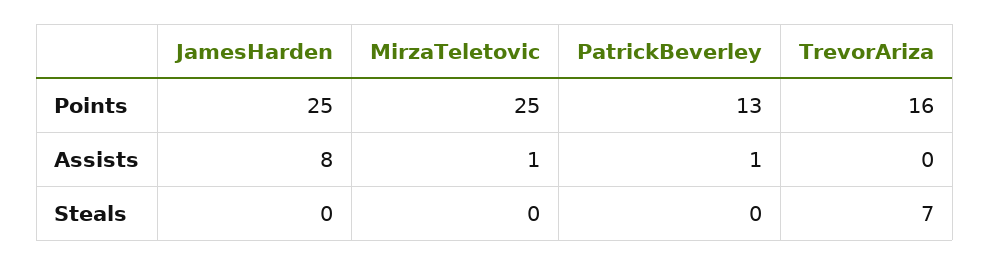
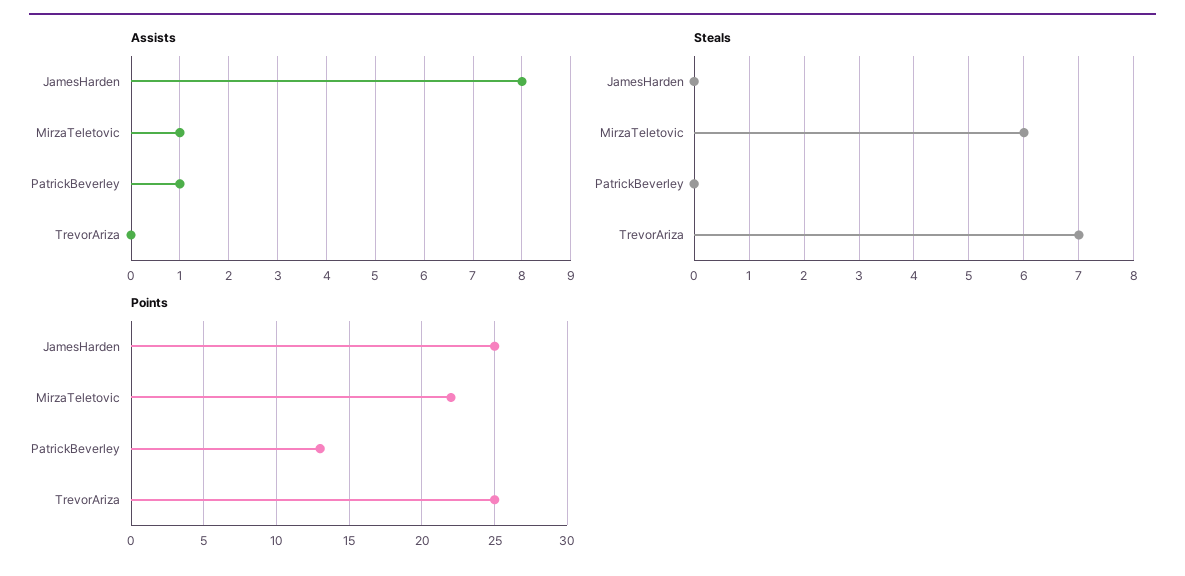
Points, MirzaTeletovic: 25 -> 22
Points, TrevorAriza: 16 -> 25
Steals, MirzaTeletovic: 0 -> 6

